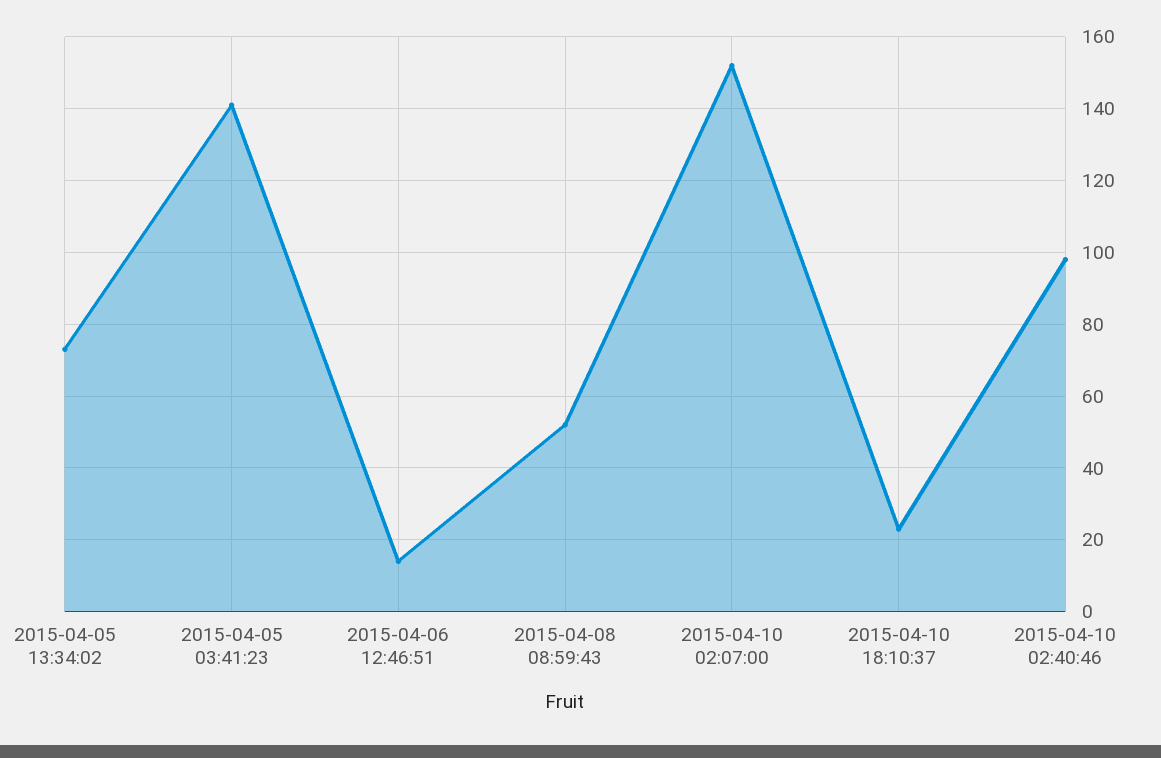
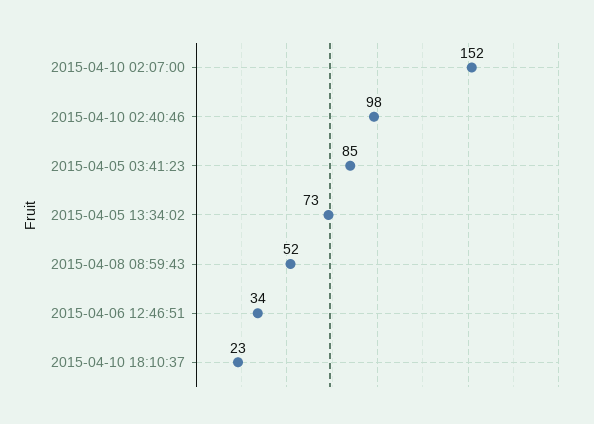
2015-04-05 03:41:23: 140 -> 85
2015-04-06 12:46:51: 15 -> 34

